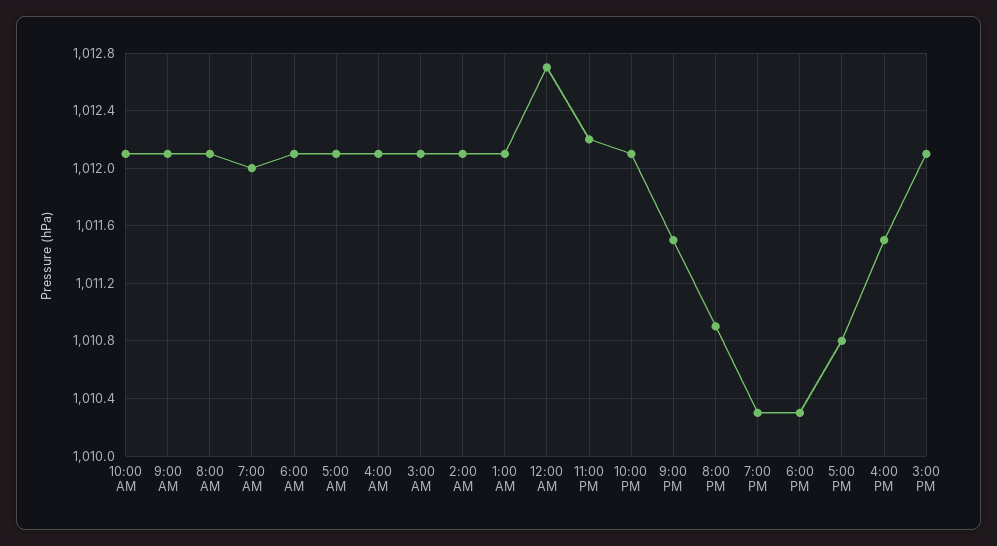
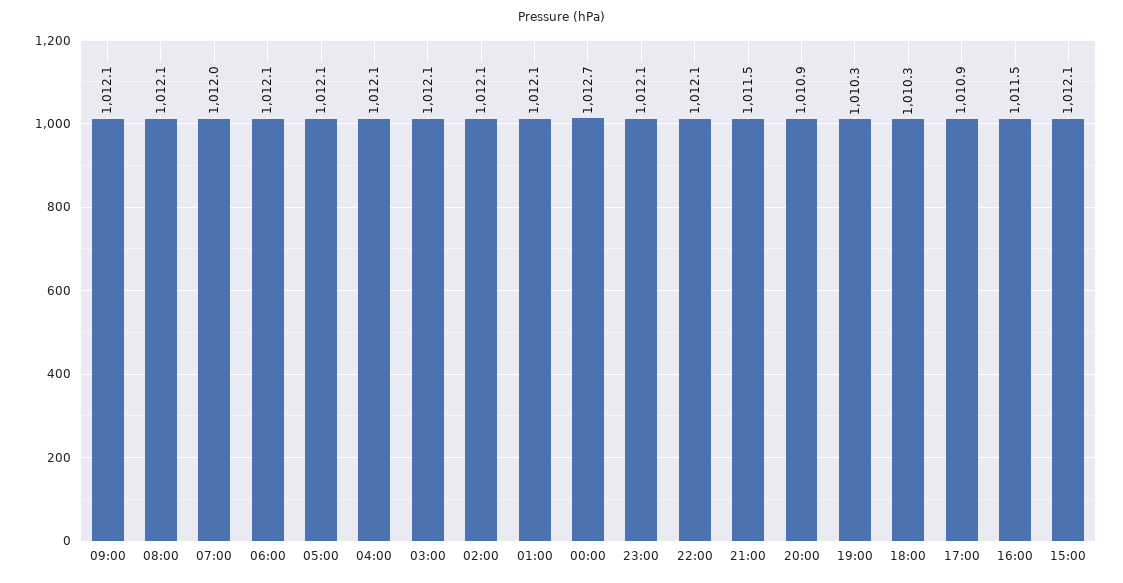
10:00 AM: 1012.1 -> none
11:00 PM: 1012.2 -> 1012.1
5:00 PM: 1010.8 -> 1010.9

